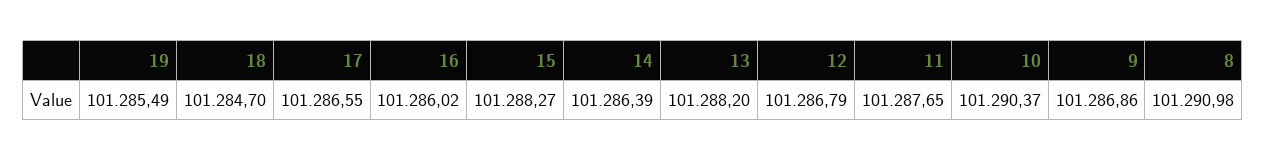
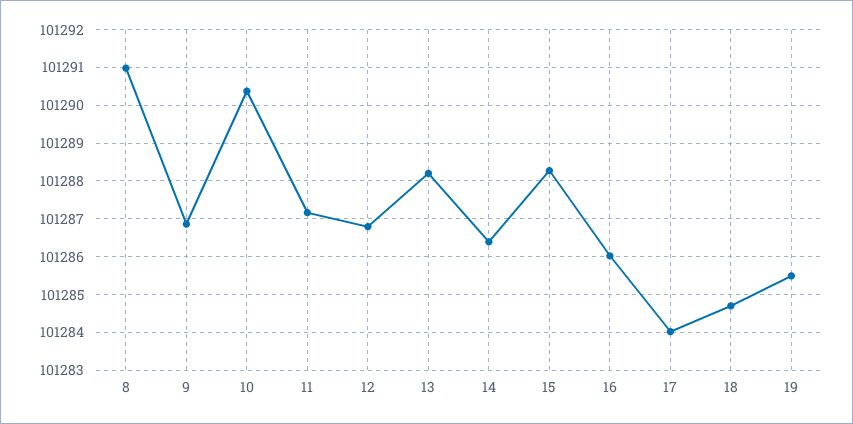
17: 101286.55 -> 101284
11: 101287.65 -> 101287.2

